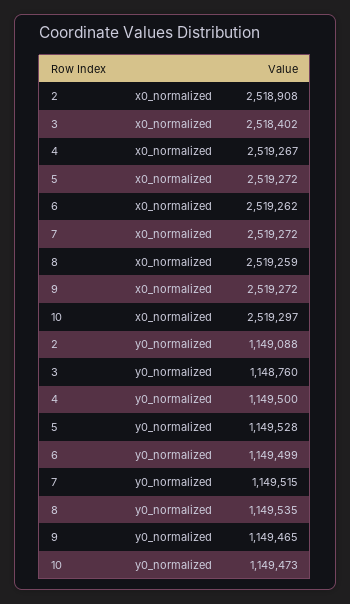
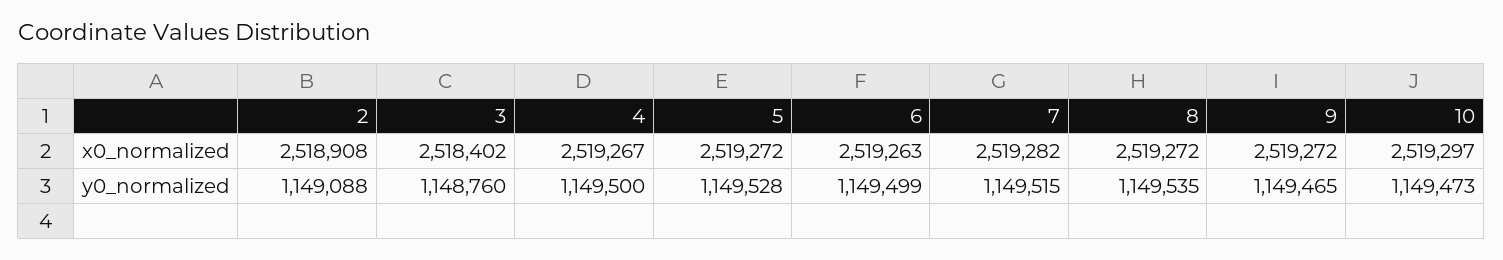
6, x0_normalized: 2519262 -> 2519263
7, x0_normalized: 2519272 -> 2519282
8, x0_normalized: 2519259 -> 2519272

